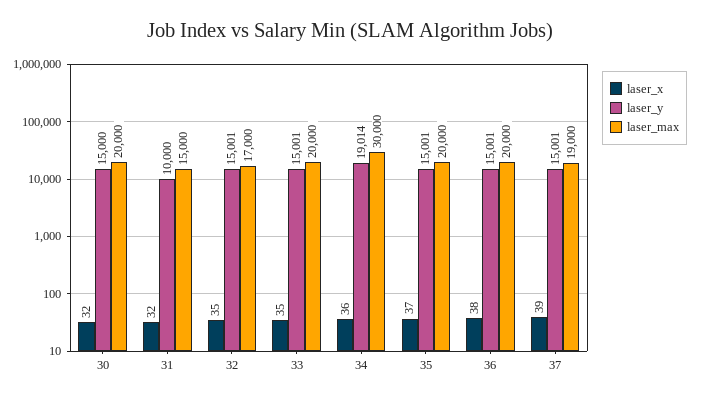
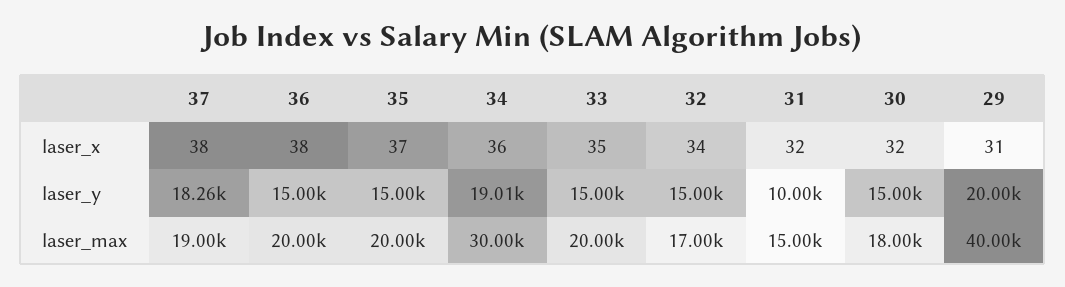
laser_max, 30: 20000 -> 18000
laser_x, 32: 35 -> 34
laser_x, 37: 39 -> 38
laser_y, 37: 15001 -> 18260
laser_x, 29: none -> 31
laser_y, 29: none -> 20000
laser_max, 29: none -> 40000

